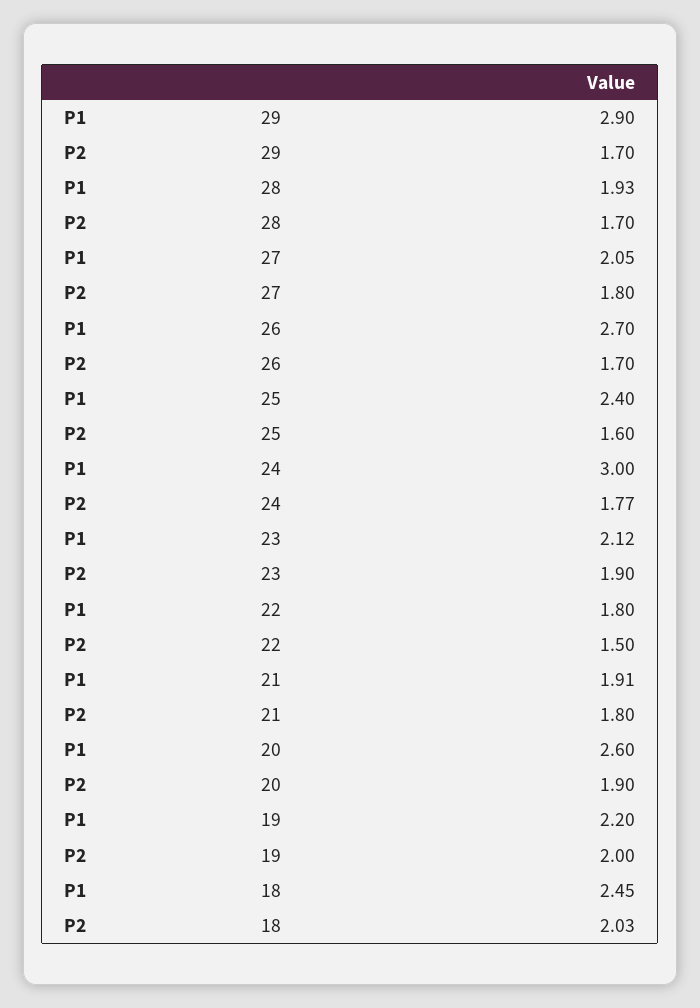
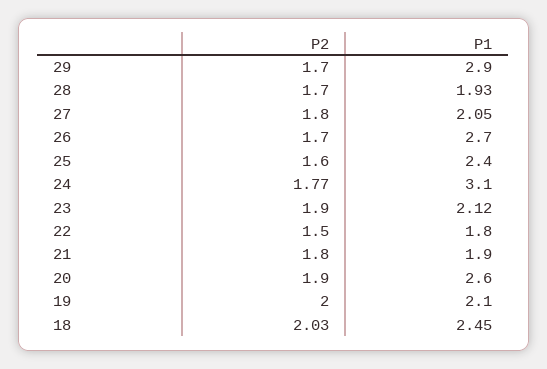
P1, 24: 3 -> 3.1
P1, 21: 1.91 -> 1.9
P1, 19: 2.2 -> 2.1

